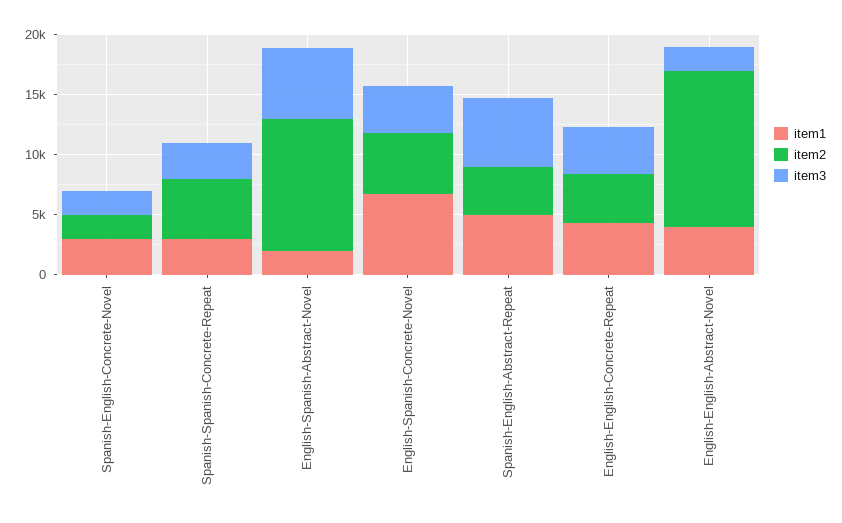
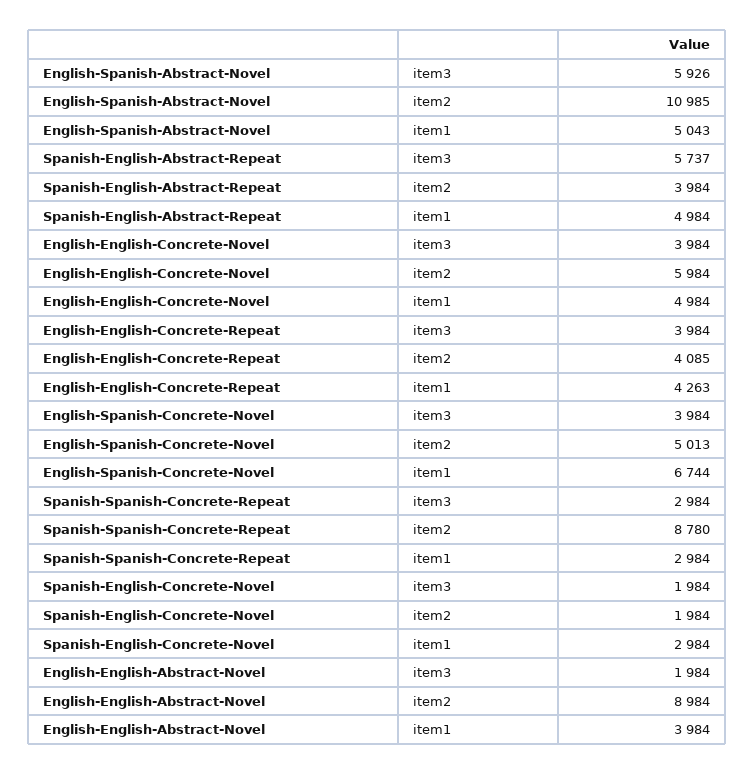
item2, Spanish-Spanish-Concrete-Repeat: 5000 -> 8780
item1, English-Spanish-Abstract-Novel: 2000 -> 5043
item2, English-English-Abstract-Novel: 13000 -> 8984
item3, English-English-Concrete-Novel: none -> 3984
item2, English-English-Concrete-Novel: none -> 5984
item1, English-English-Concrete-Novel: none -> 4984

